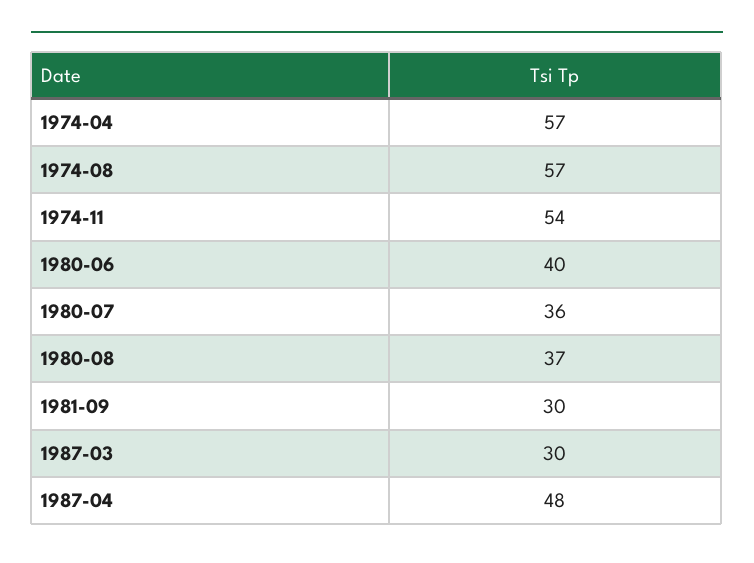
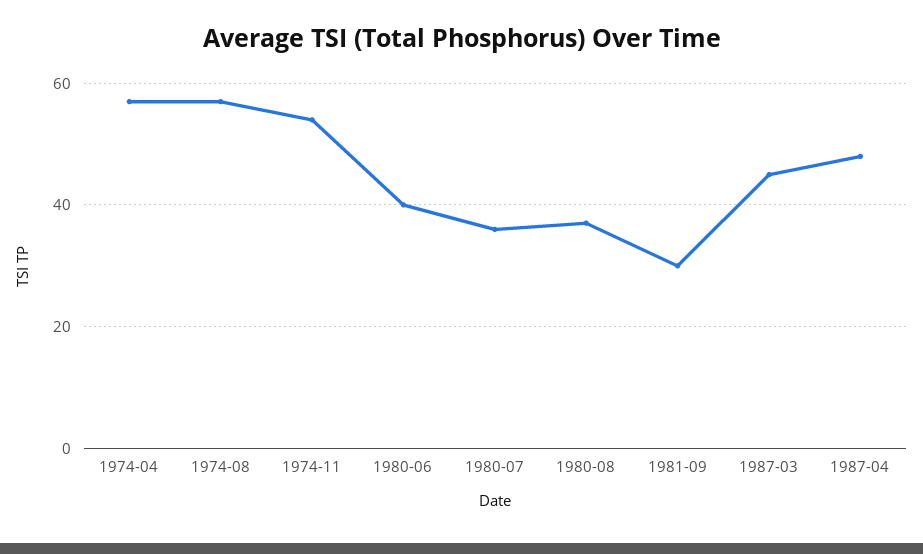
1987-03: 30 -> 45

